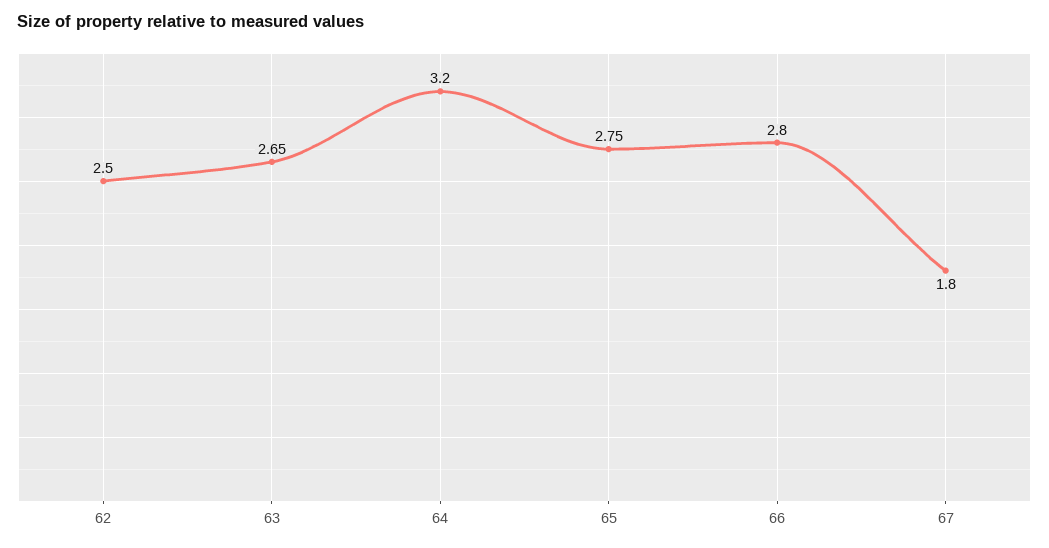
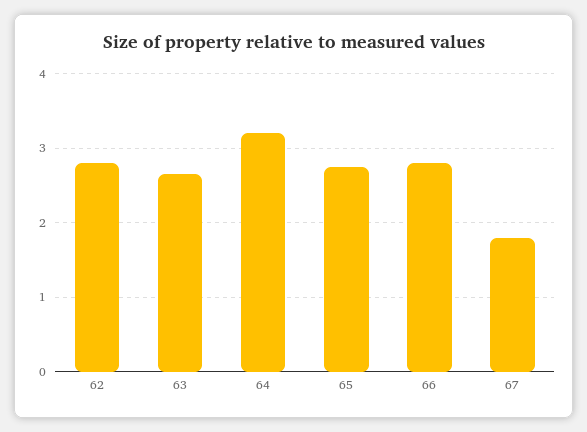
62: 2.5 -> 2.8

